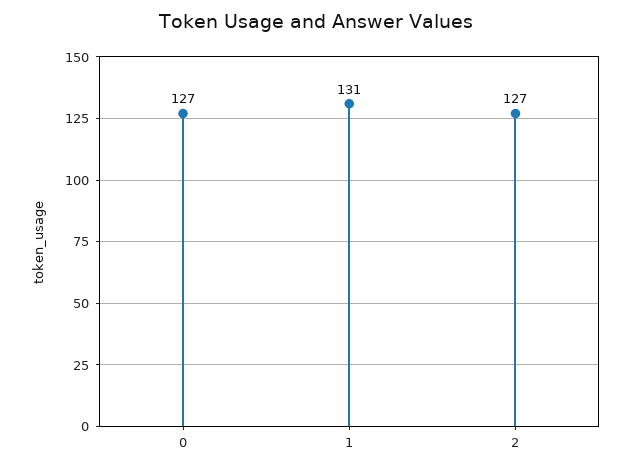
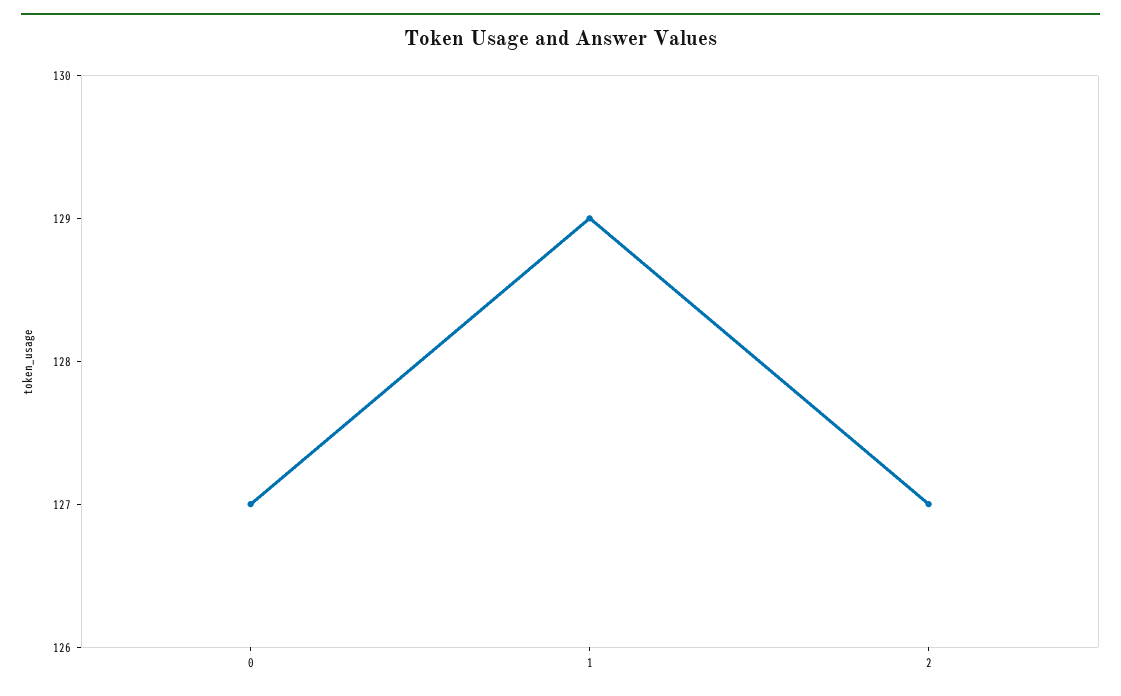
1: 131 -> 129

